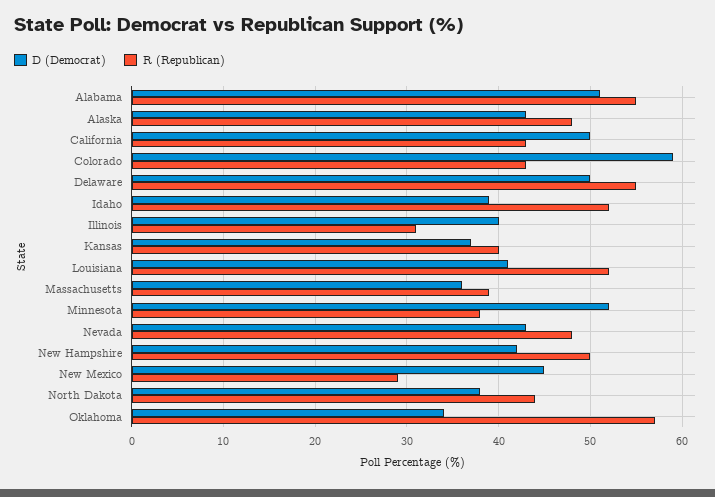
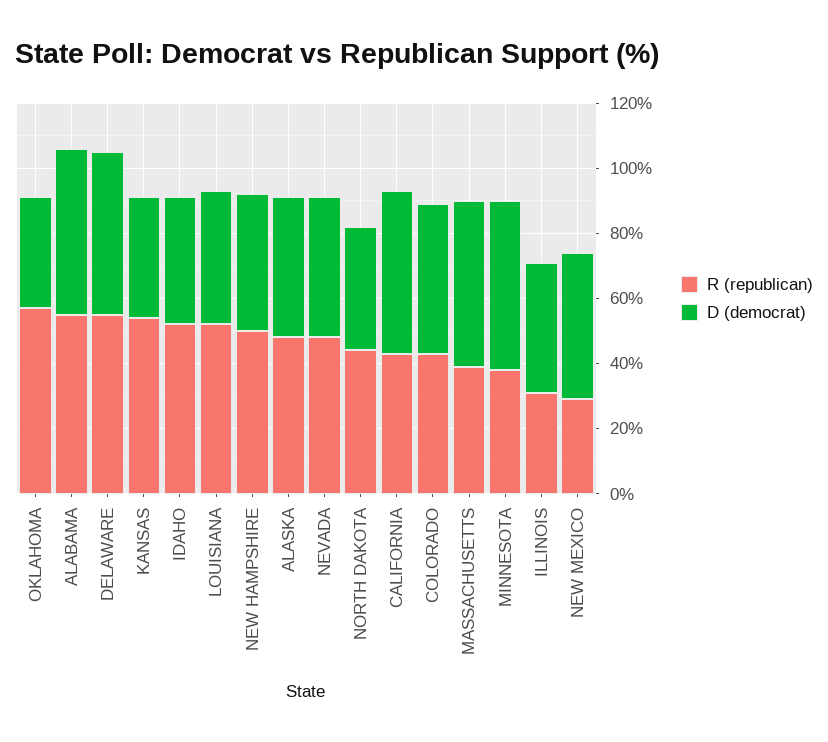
D (Democrat), Colorado: 59 -> 45
R (Republican), Kansas: 40 -> 55
D (Democrat), Massachusetts: 36 -> 50

